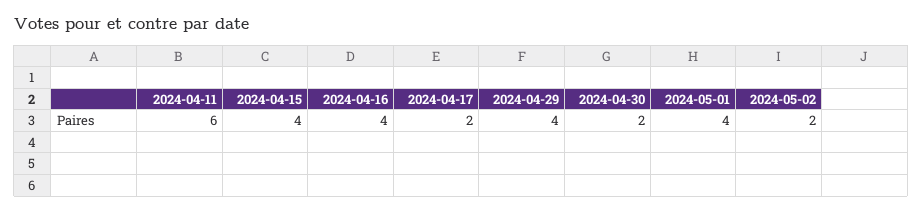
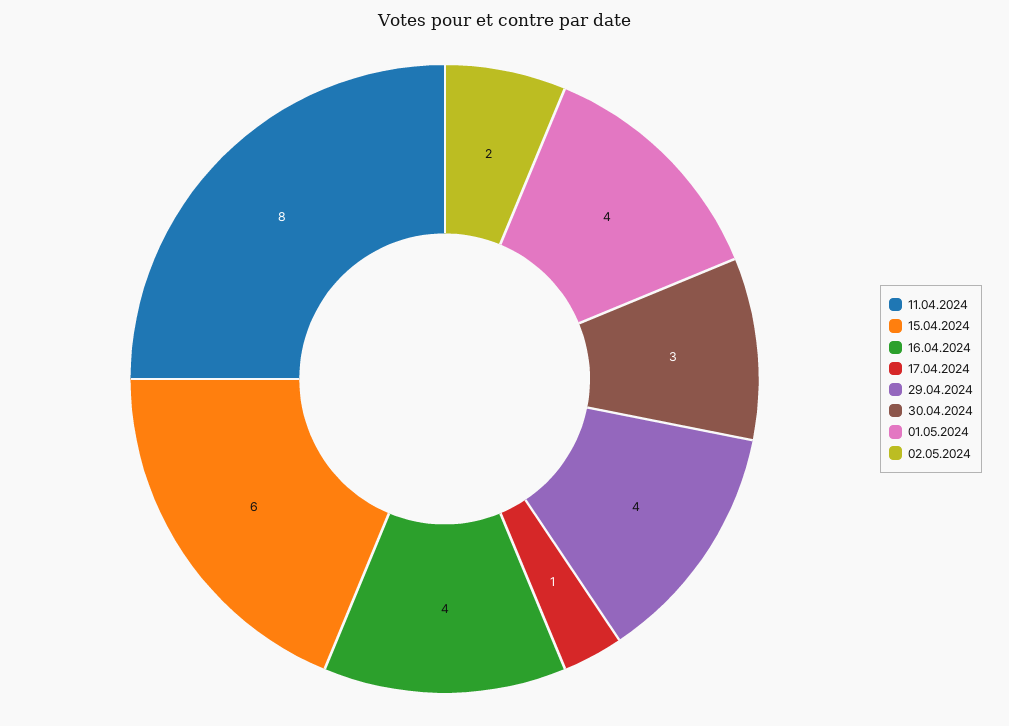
2024-04-11: 6 -> 8
2024-04-15: 4 -> 6
2024-04-17: 2 -> 1
2024-04-30: 2 -> 3

